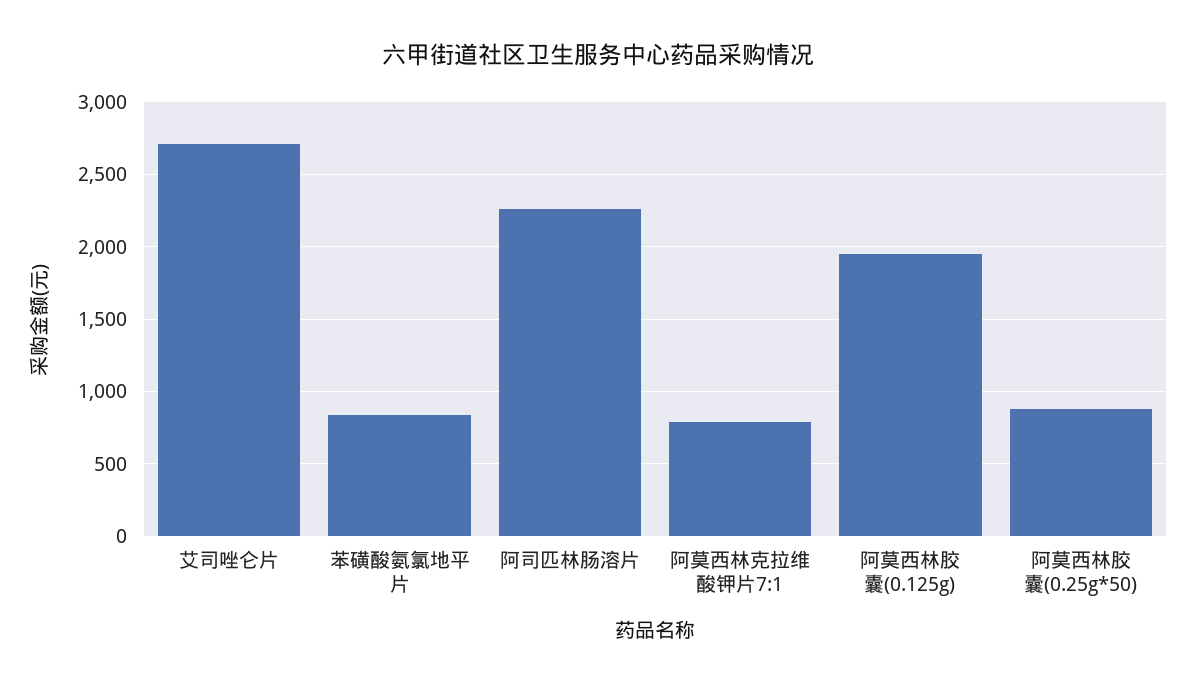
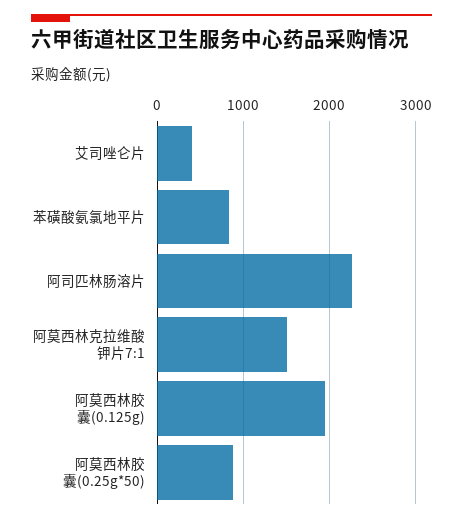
艾司唑仑片: 2700 -> 400
阿莫西林克拉维酸钾片7:1: 800 -> 1500

